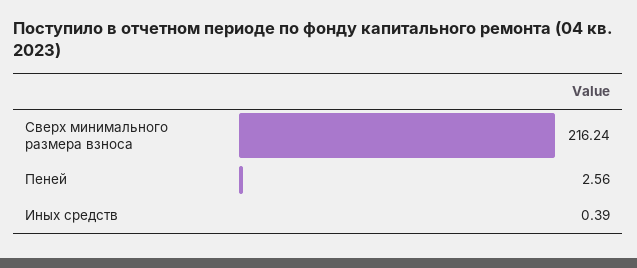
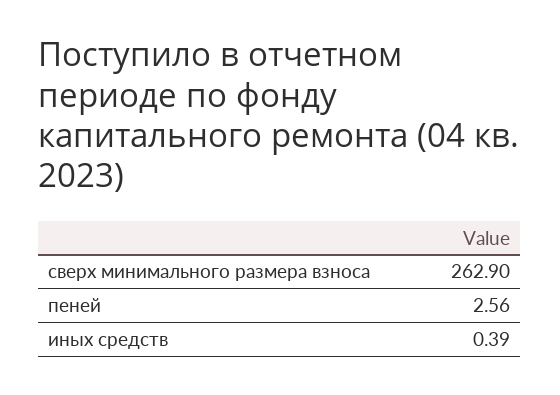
Сверх минимального размера взноса: 216.24 -> 262.9

